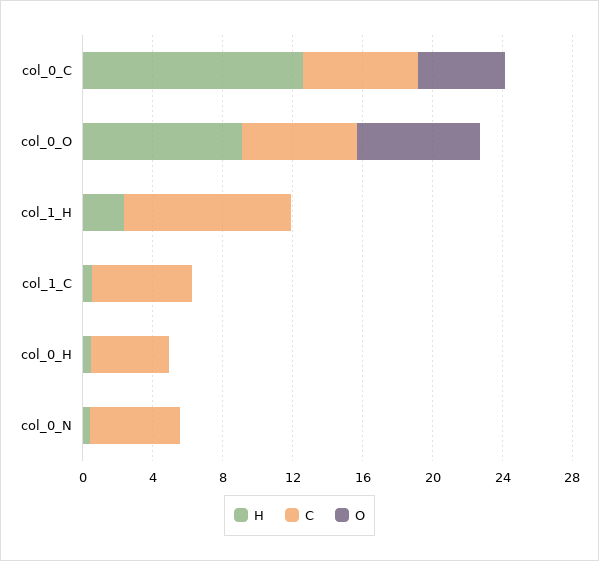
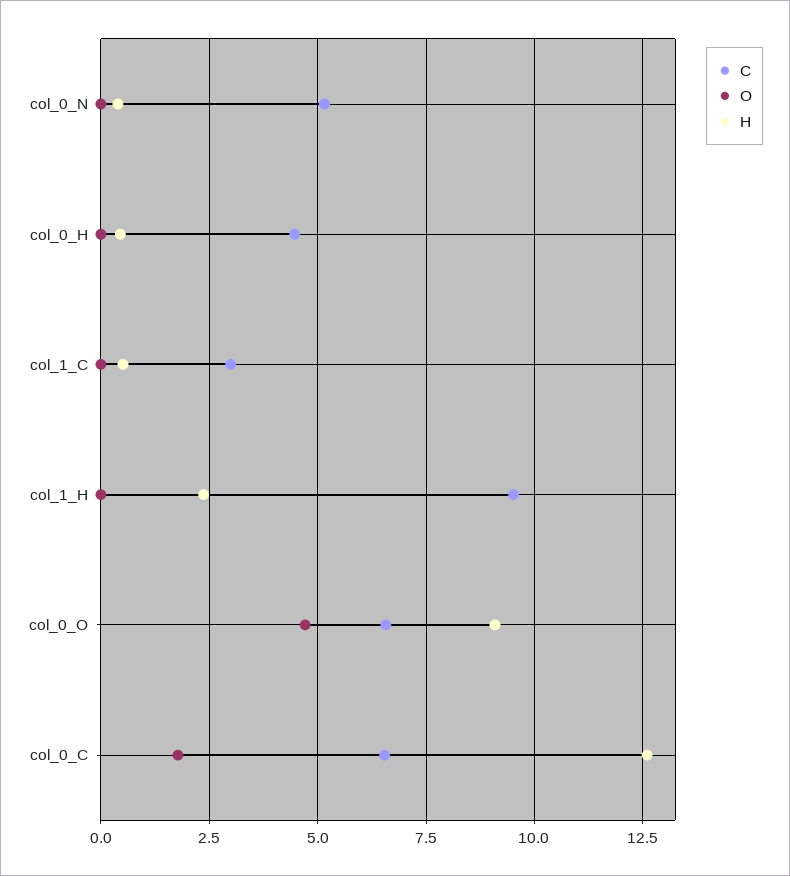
O, col_0_C: 5 -> 1.75
O, col_0_O: 7 -> 4.75
C, col_1_C: 6 -> 3

